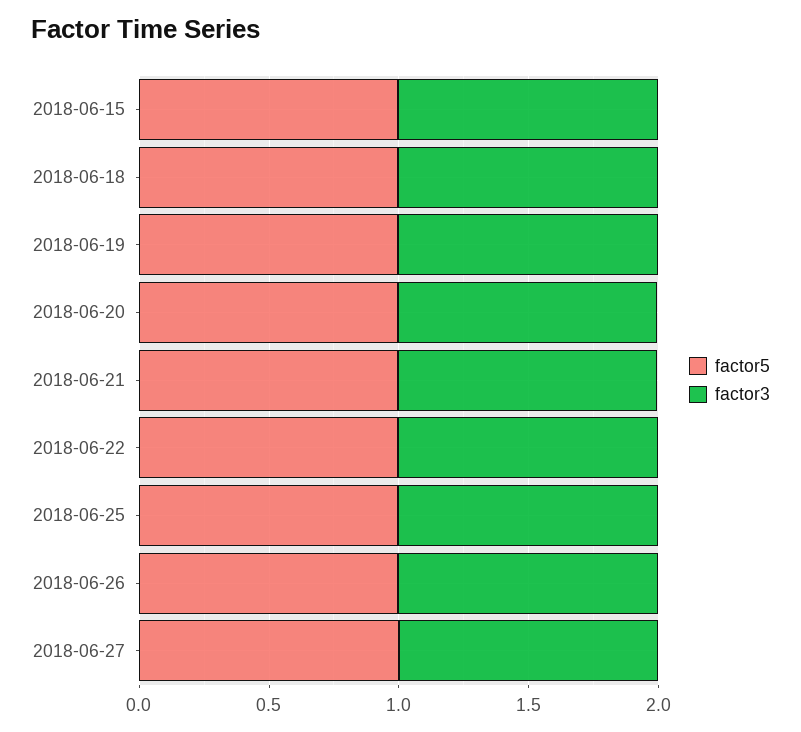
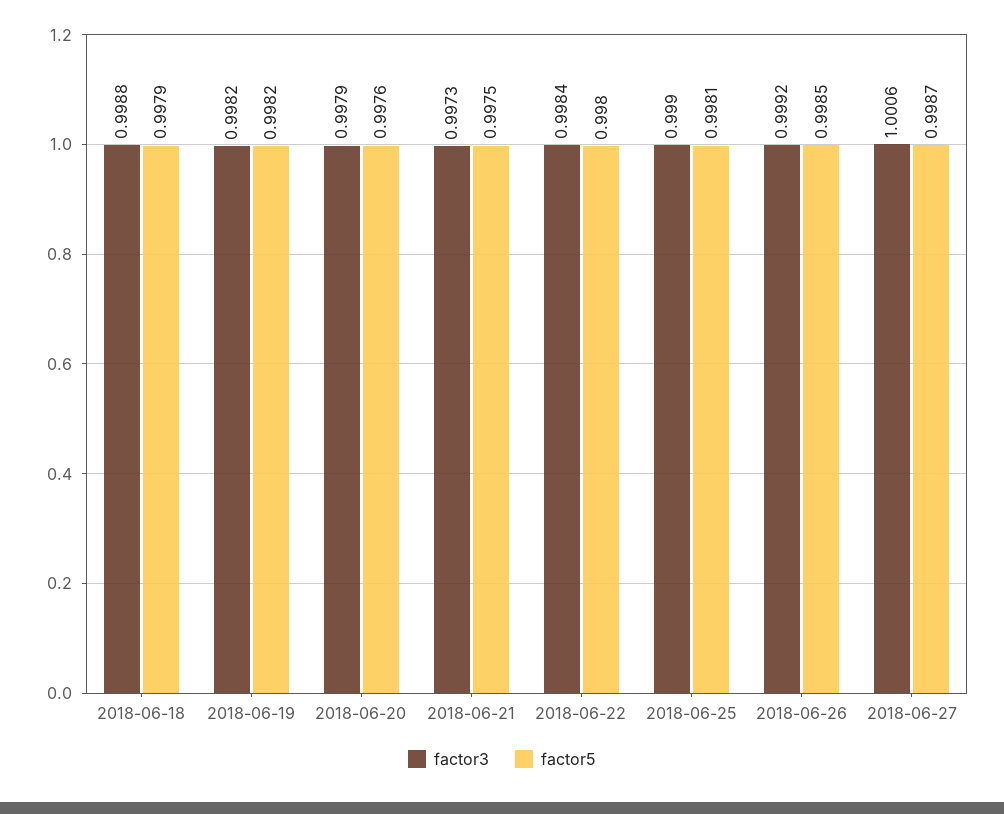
factor5, 2018-06-15: 1 -> none
factor3, 2018-06-15: 1 -> none

